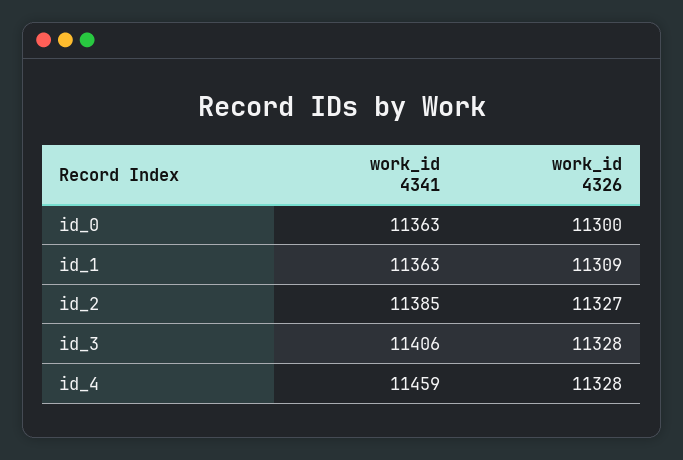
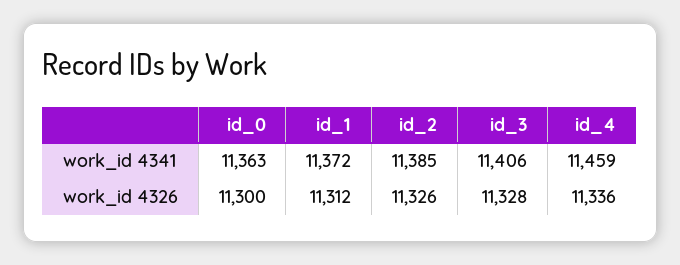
work_id 4341, id_1: 11363 -> 11372
work_id 4326, id_1: 11309 -> 11312
work_id 4326, id_2: 11327 -> 11326
work_id 4326, id_4: 11328 -> 11336

